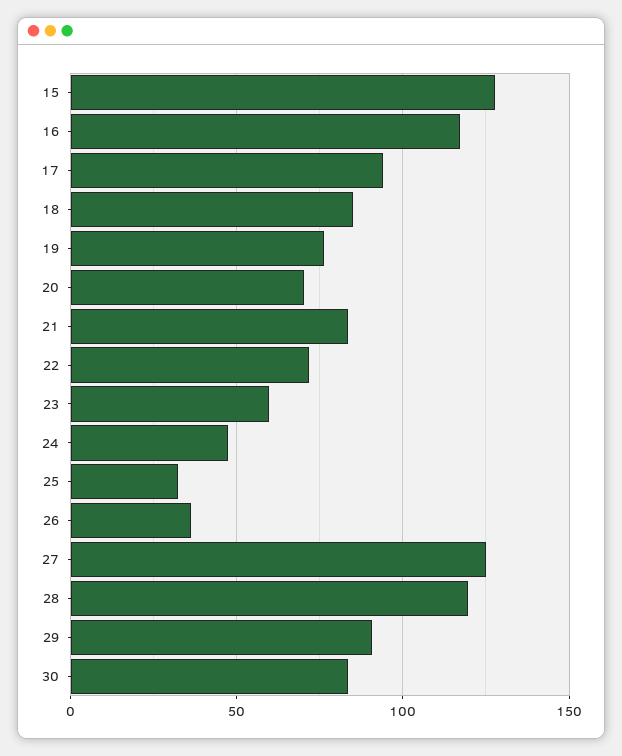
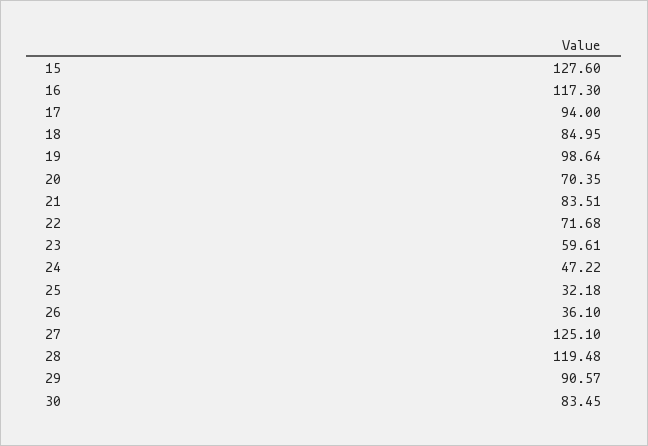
19: 75 -> 98.64

